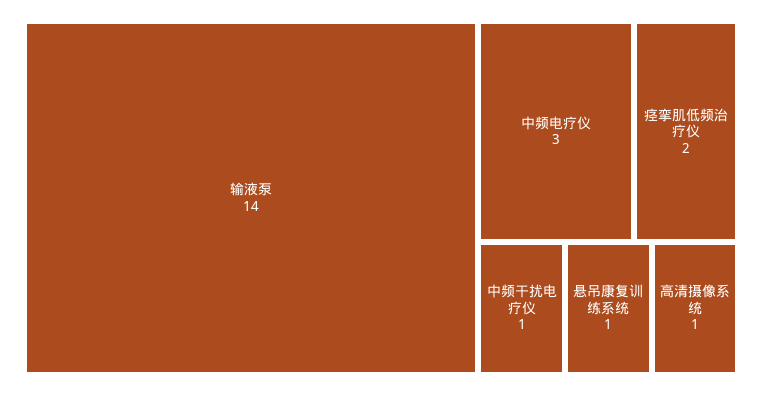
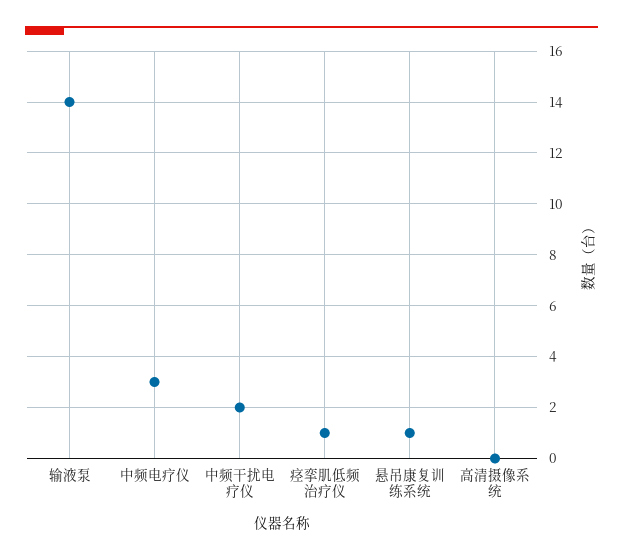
痉挛肌低频治疗仪: 2 -> 1
中频干扰电疗仪: 1 -> 2
高清摄像系统: 1 -> 0

